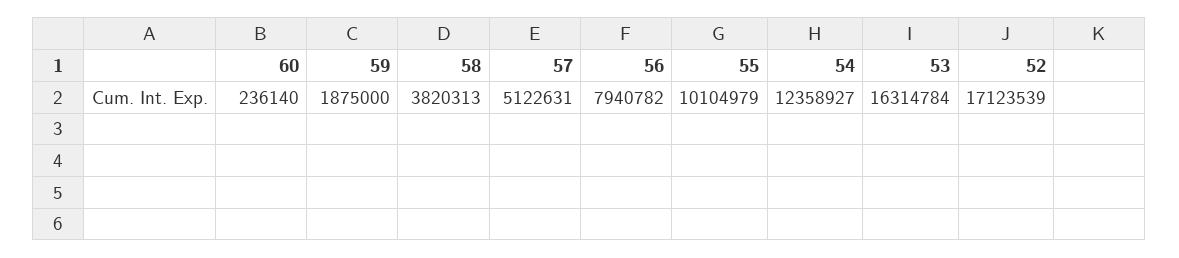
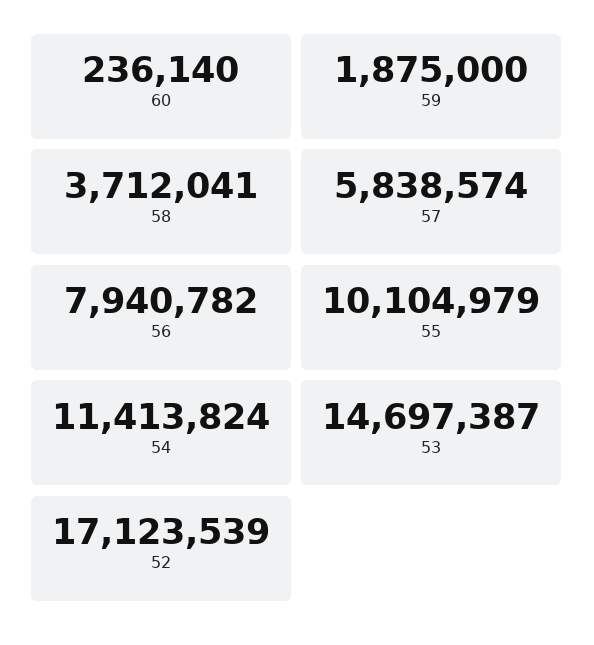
58: 3820313 -> 3712041
57: 5122631 -> 5838574
54: 12358927 -> 11413824
53: 16314784 -> 14697387

